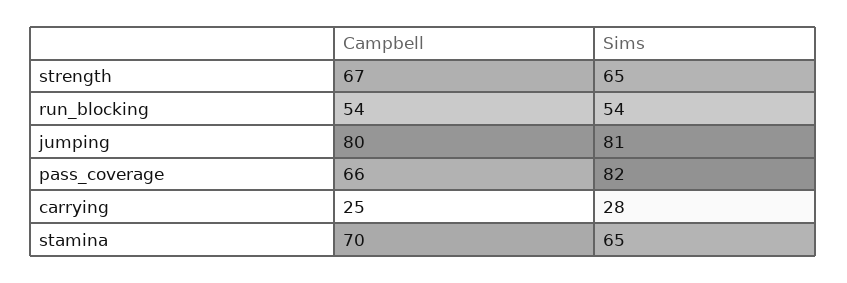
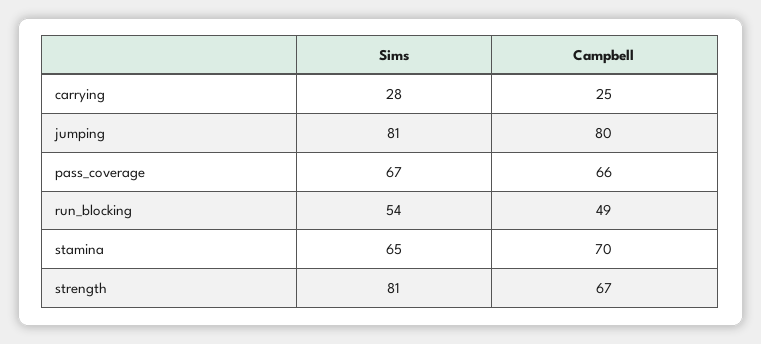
Sims, strength: 65 -> 81
Campbell, run_blocking: 54 -> 49
Sims, pass_coverage: 82 -> 67

